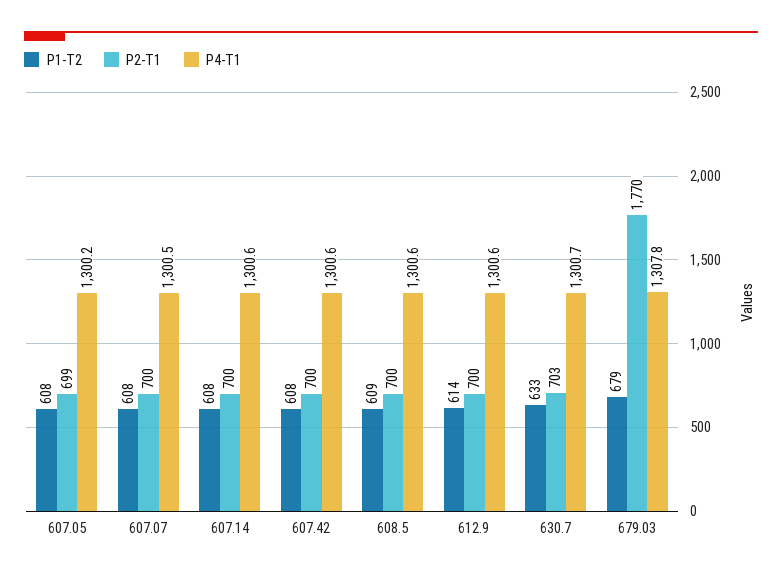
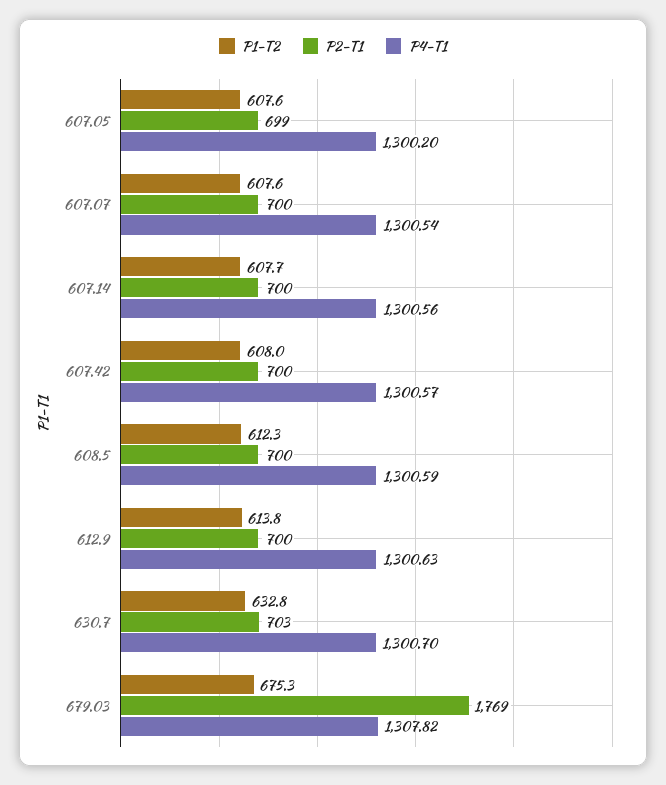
P1-T2, 608.5: 609 -> 612.3
P1-T2, 679.03: 679 -> 675.3
P2-T1, 679.03: 1770 -> 1769

